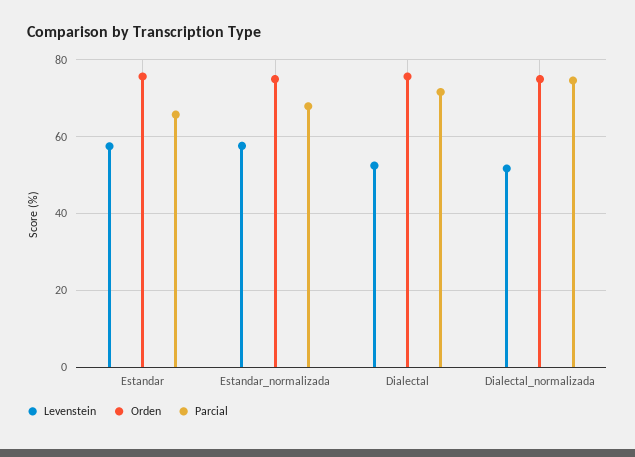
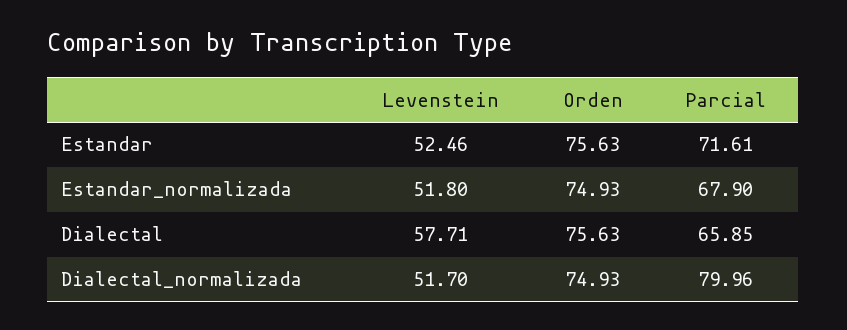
Levenstein, Estandar: 58 -> 52.46
Parcial, Estandar: 66 -> 71.61
Levenstein, Estandar_normalizada: 58 -> 51.8
Levenstein, Dialectal: 52 -> 57.71
Parcial, Dialectal: 72 -> 65.85
Parcial, Dialectal_normalizada: 74 -> 79.96

